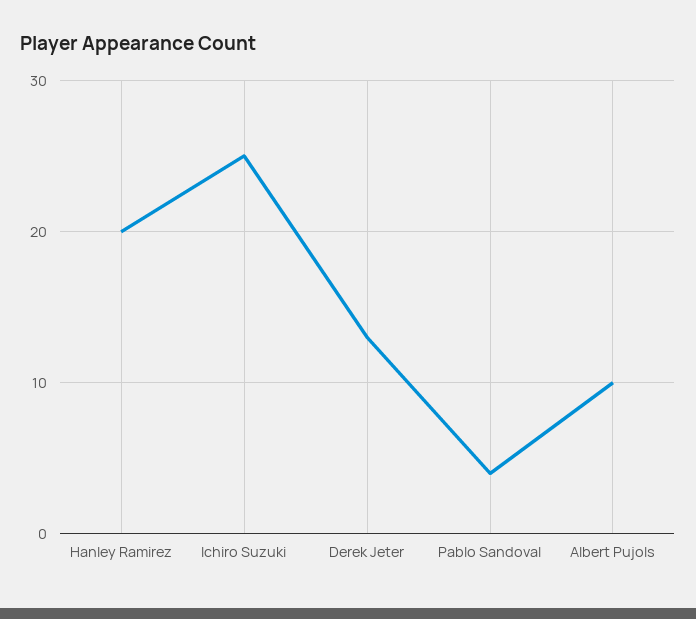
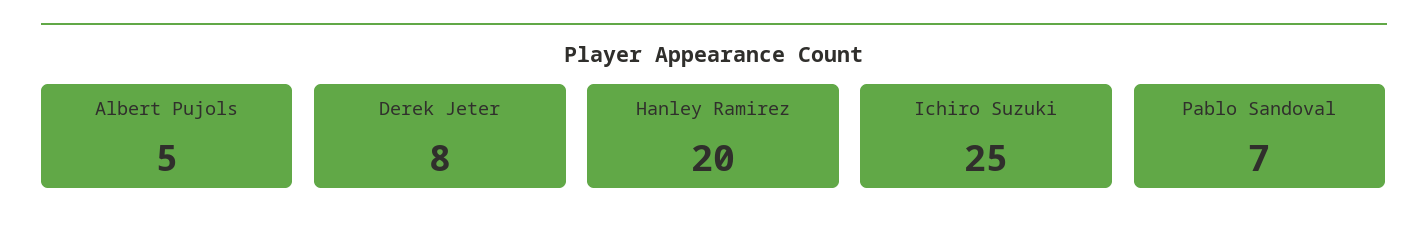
Derek Jeter: 13 -> 8
Pablo Sandoval: 4 -> 7
Albert Pujols: 10 -> 5

